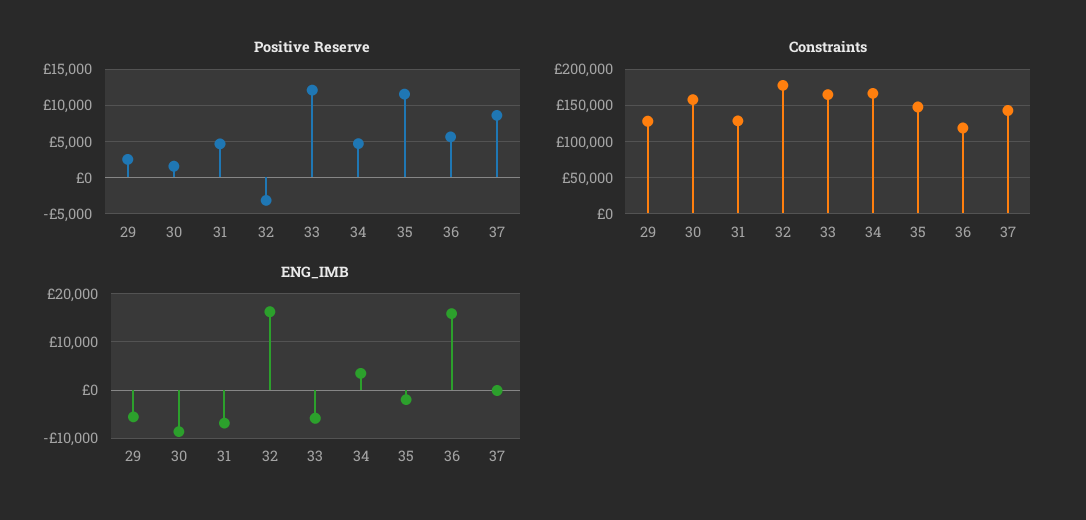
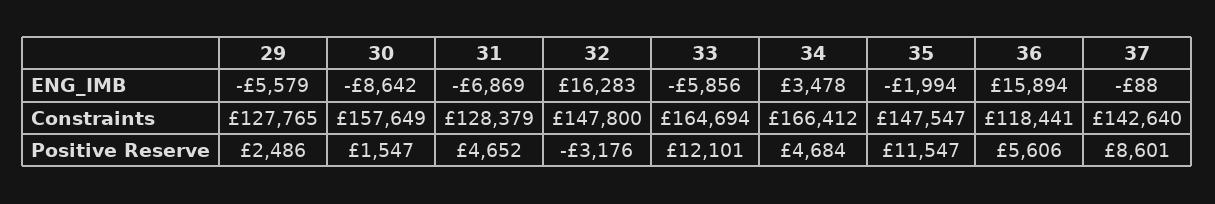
Constraints, 32: 180000 -> 147800

